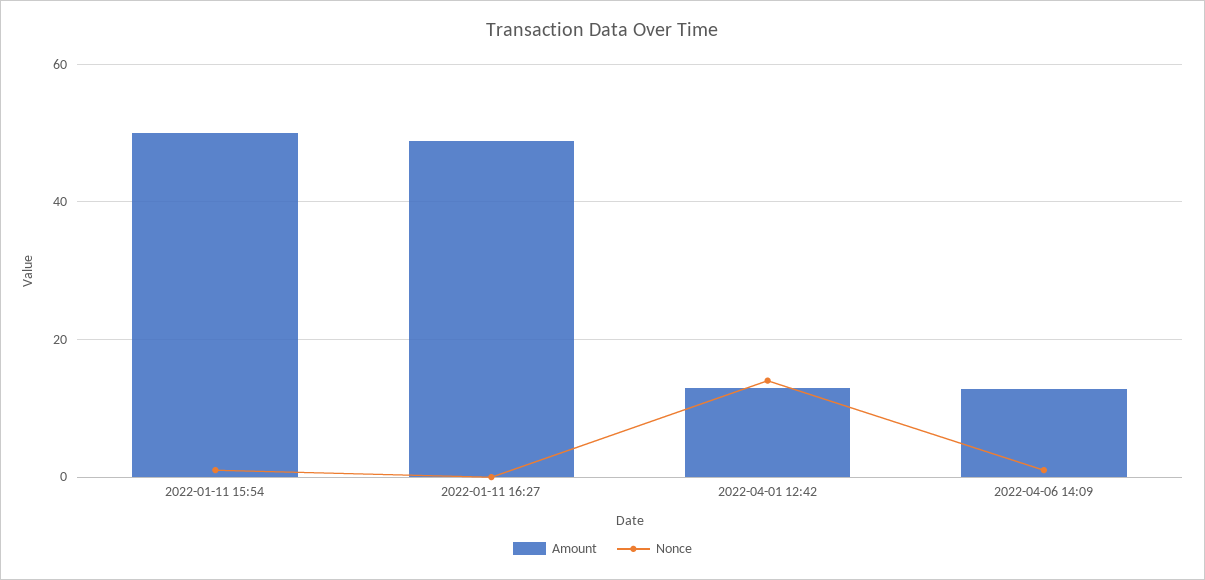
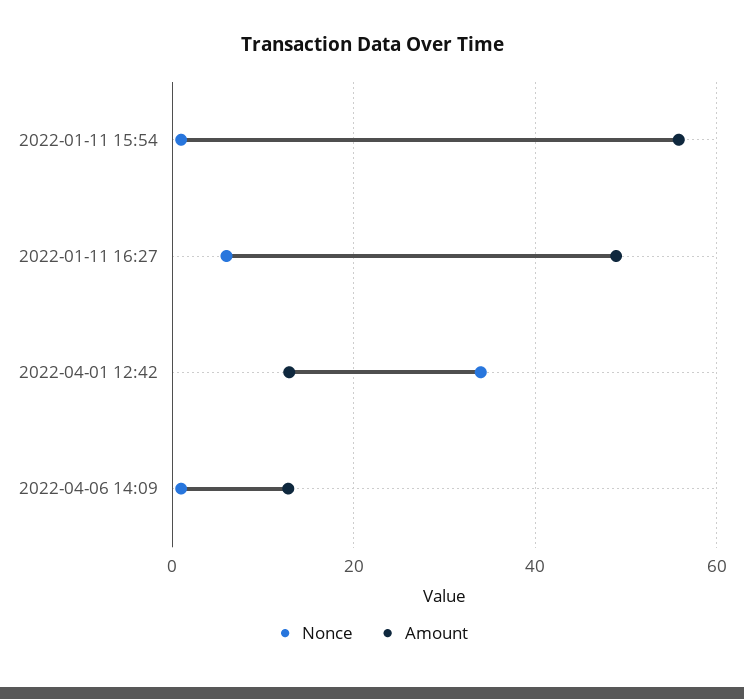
Amount, 2022-01-11 15:54: 50 -> 56
Nonce, 2022-01-11 16:27: 0 -> 6
Nonce, 2022-04-01 12:42: 14 -> 34

